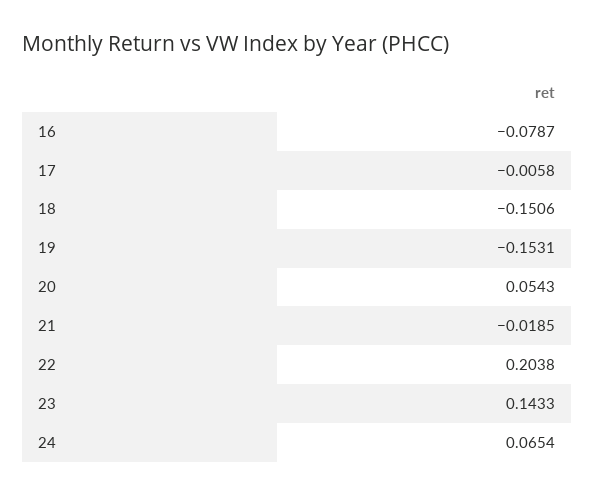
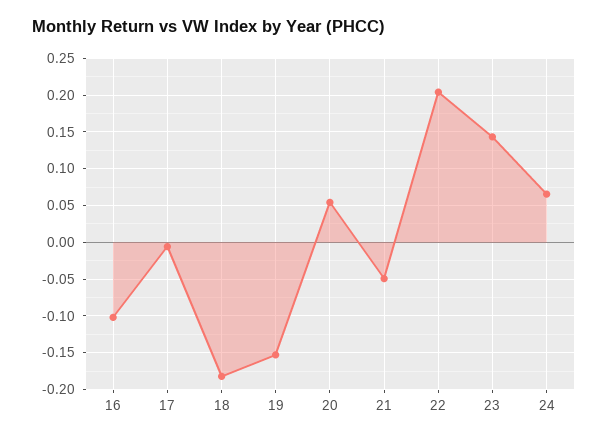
16: -0.0787 -> -0.1
18: -0.1506 -> -0.18
21: -0.0185 -> -0.05

